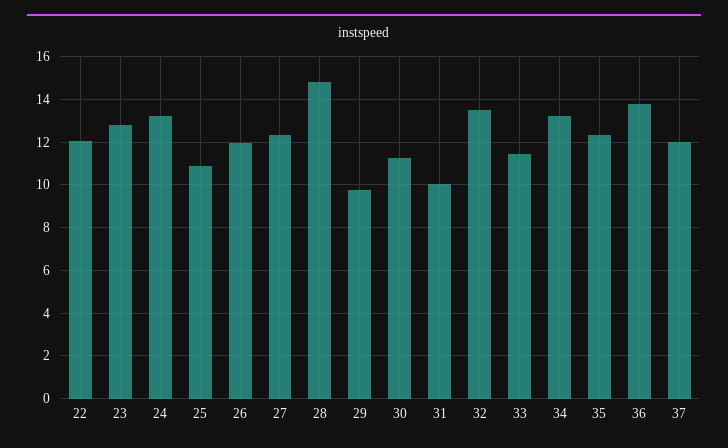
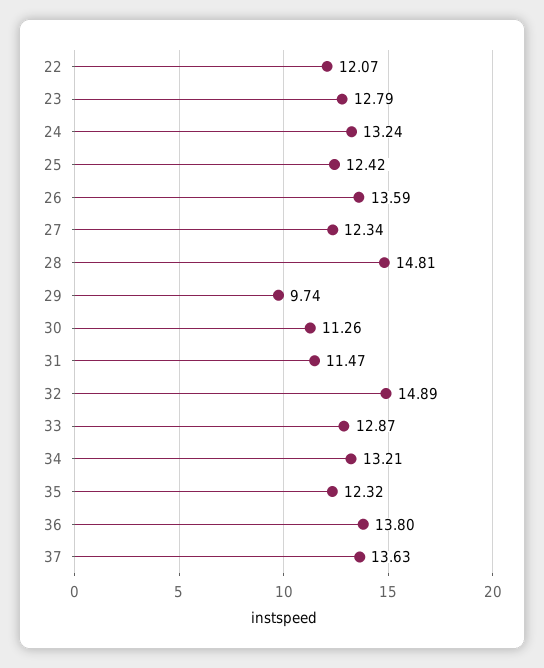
25: 11 -> 12.42
26: 12 -> 13.59
31: 10 -> 11.47
32: 13.5 -> 14.89
33: 11.5 -> 12.87
37: 12 -> 13.63

